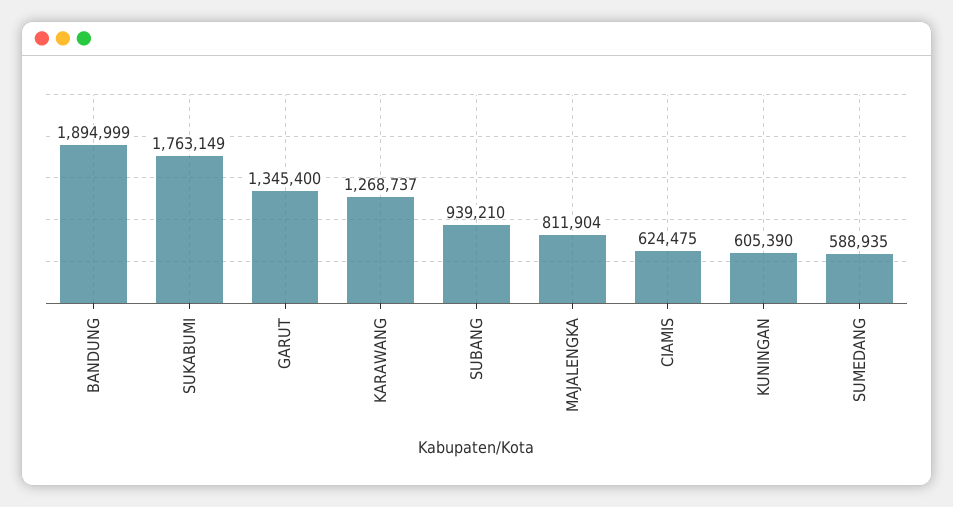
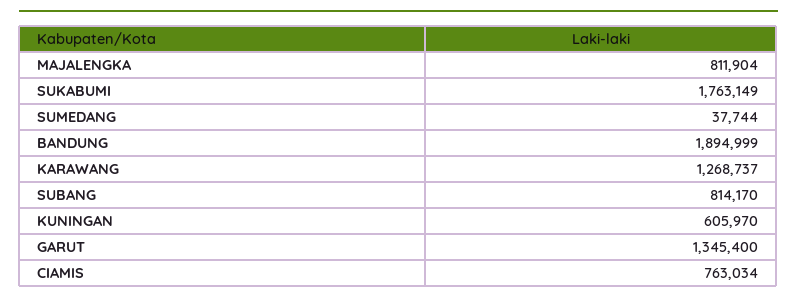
SUBANG: 939210 -> 814170
CIAMIS: 624475 -> 763034
KUNINGAN: 605390 -> 605970
SUMEDANG: 588935 -> 37744

